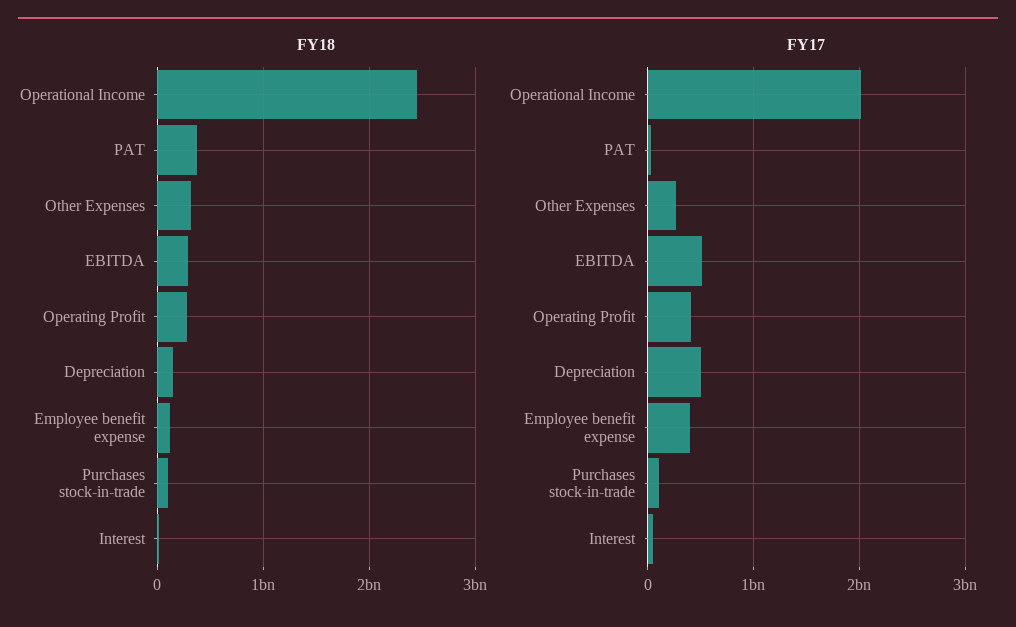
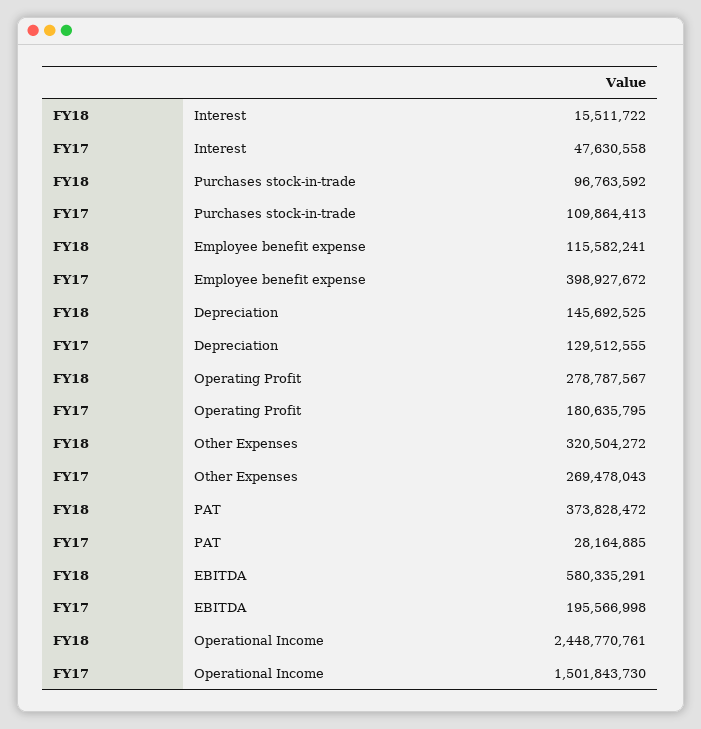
FY18, EBITDA: 300000000 -> 580335291
FY17, Operational Income: 2000000000 -> 1501843730
FY17, EBITDA: 500000000 -> 195566998
FY17, Operating Profit: 400000000 -> 180635795
FY17, Depreciation: 500000000 -> 129512555

